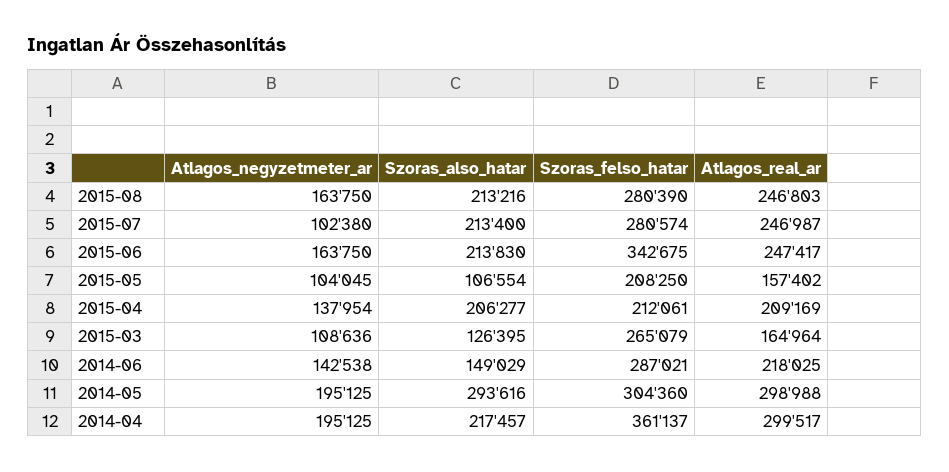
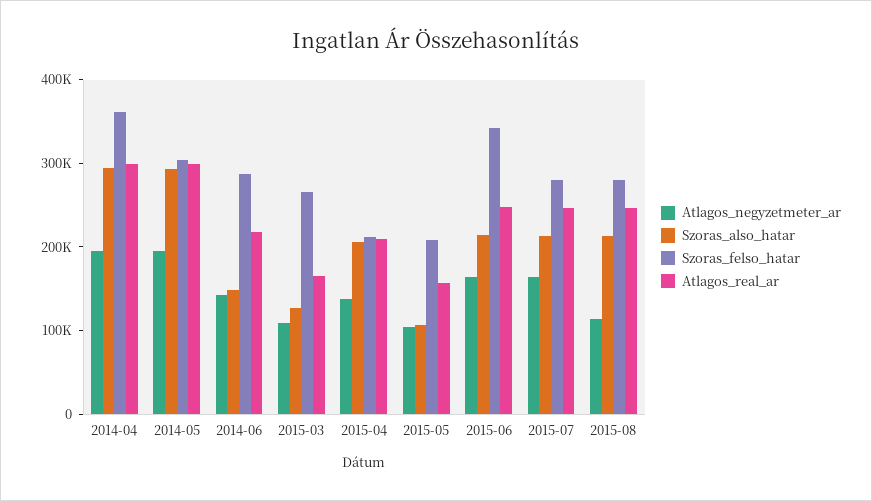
Atlagos_negyzetmeter_ar, 2015-08: 163750 -> 120000
Atlagos_negyzetmeter_ar, 2015-07: 102380 -> 160000
Szoras_also_hatar, 2014-04: 217457 -> 300000

